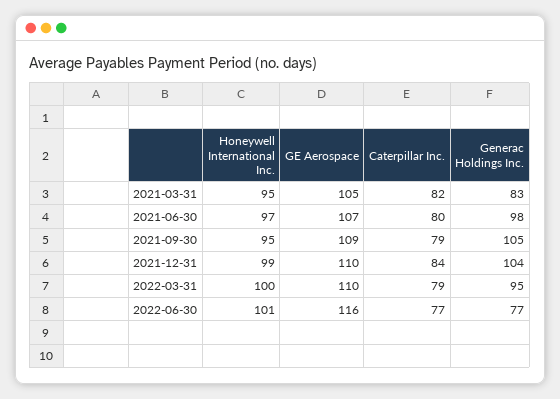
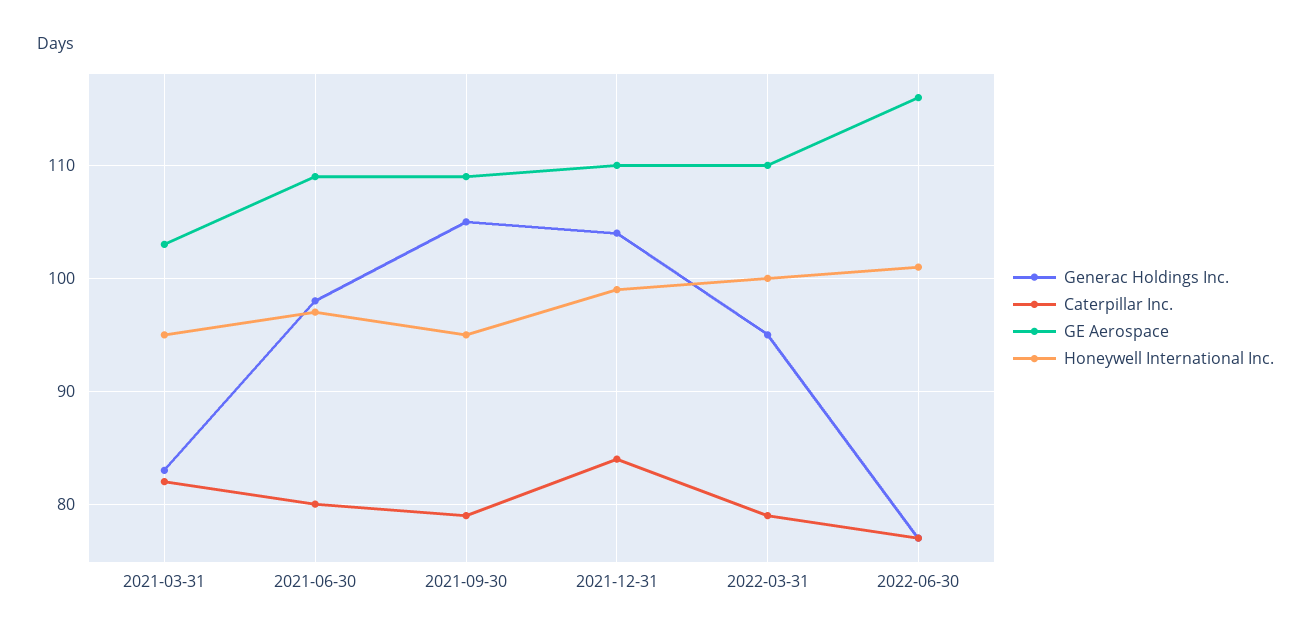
GE Aerospace, 2021-03-31: 105 -> 103
GE Aerospace, 2021-06-30: 107 -> 109

